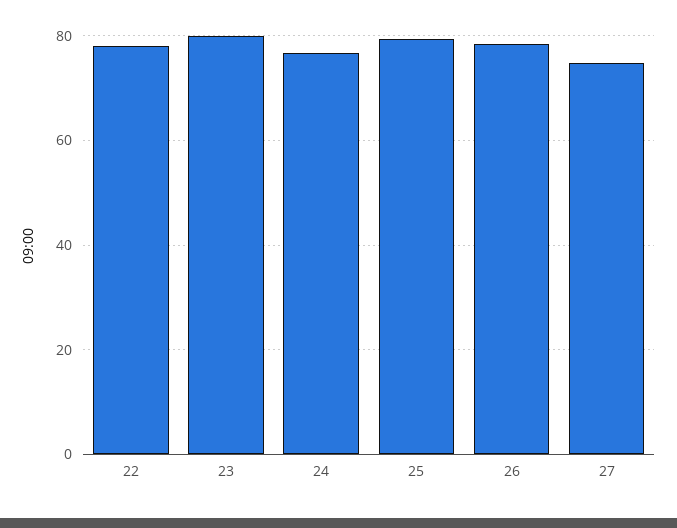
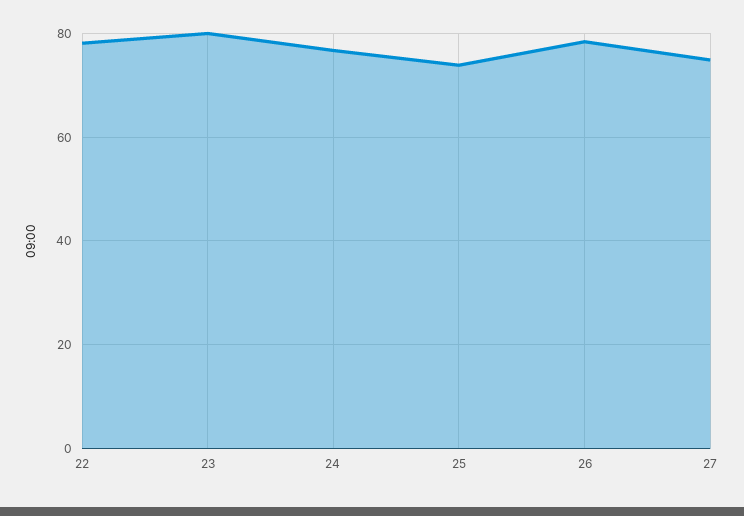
25: 80 -> 74

